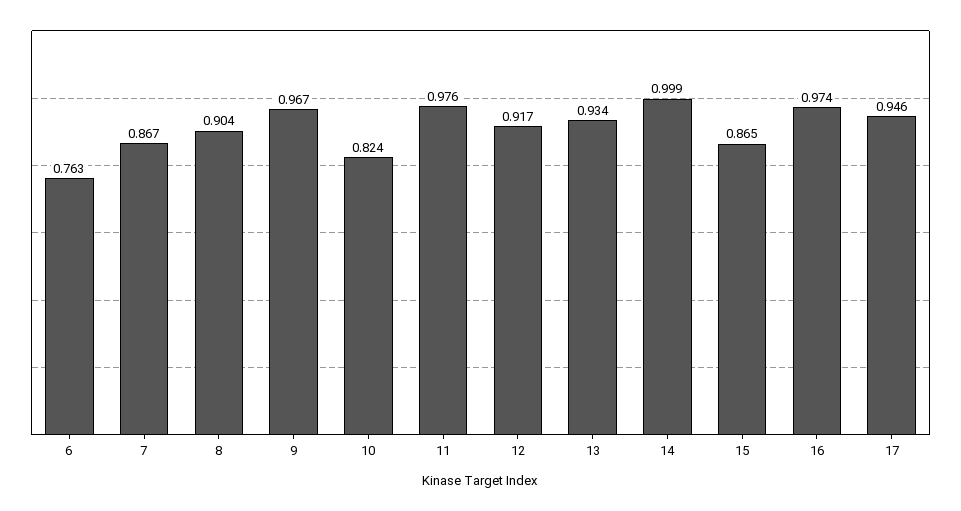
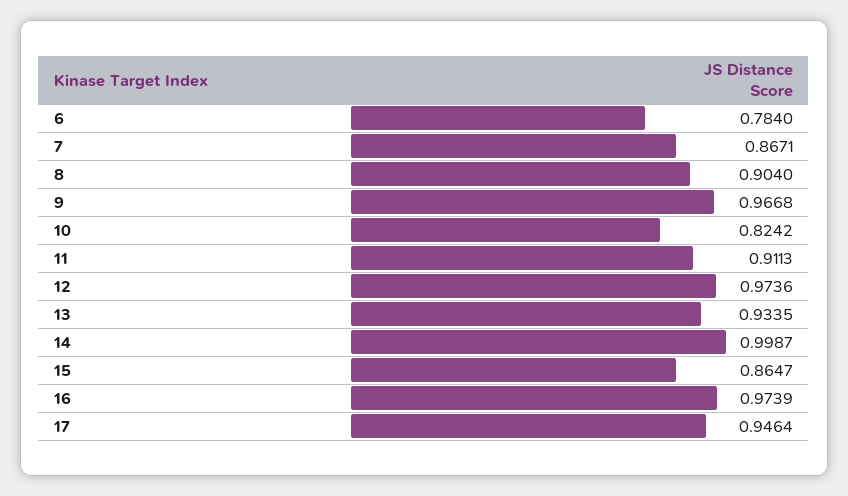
6: 0.763 -> 0.784
11: 0.976 -> 0.9113
12: 0.917 -> 0.9736

